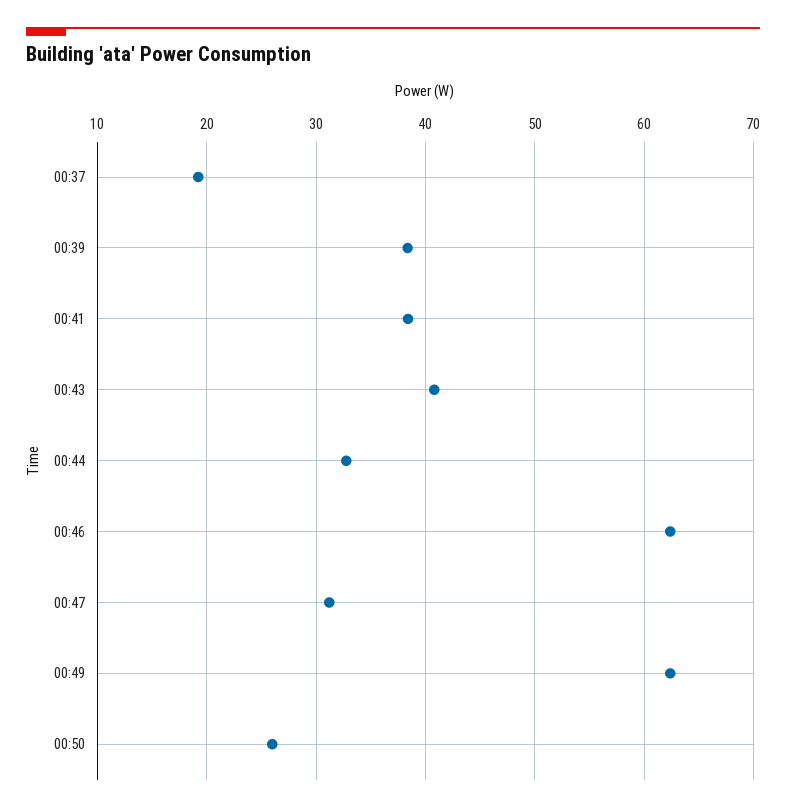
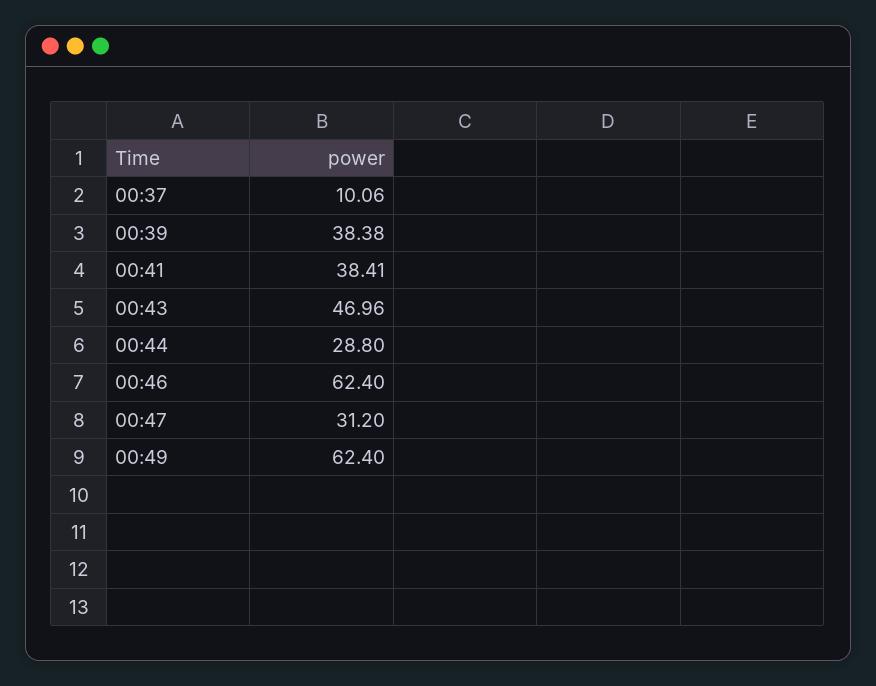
00:37: 19 -> 10.06
00:43: 41 -> 46.96
00:44: 33 -> 28.8
00:50: 26 -> none

